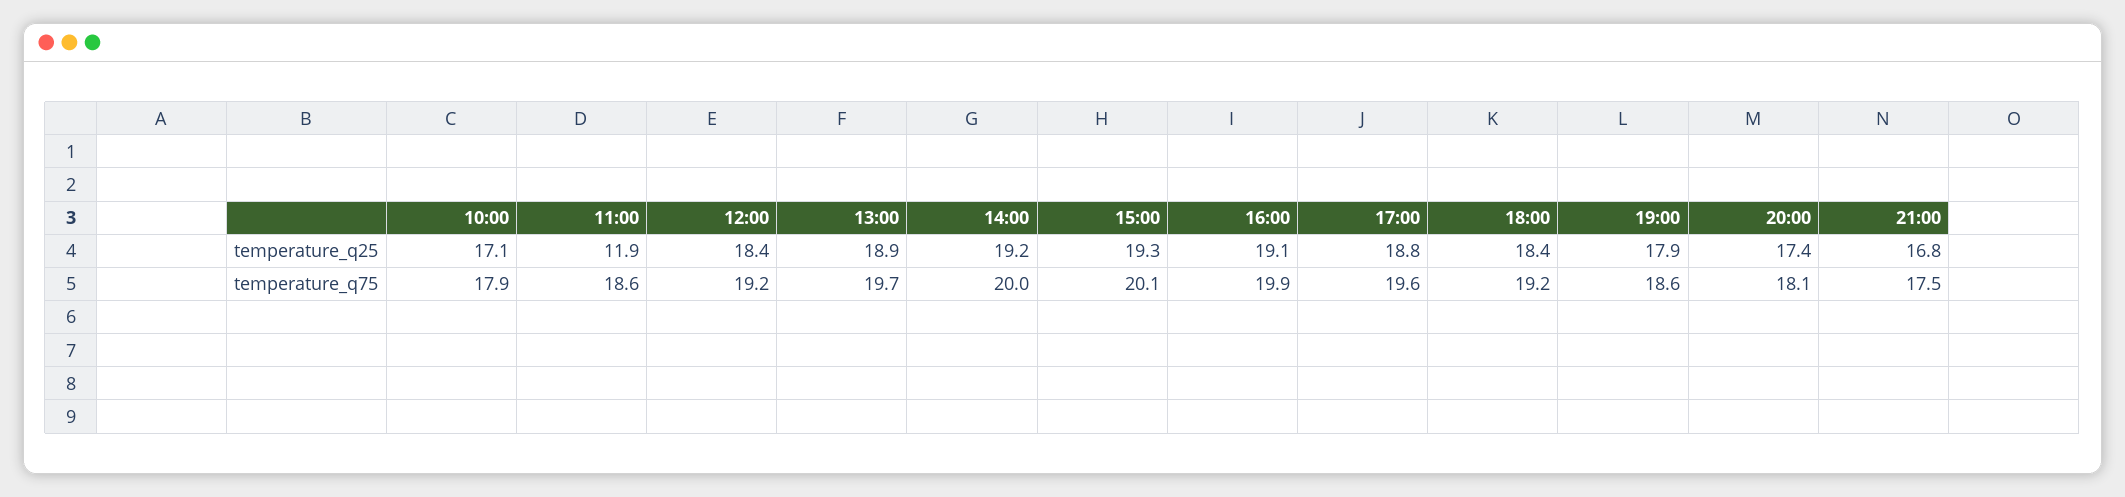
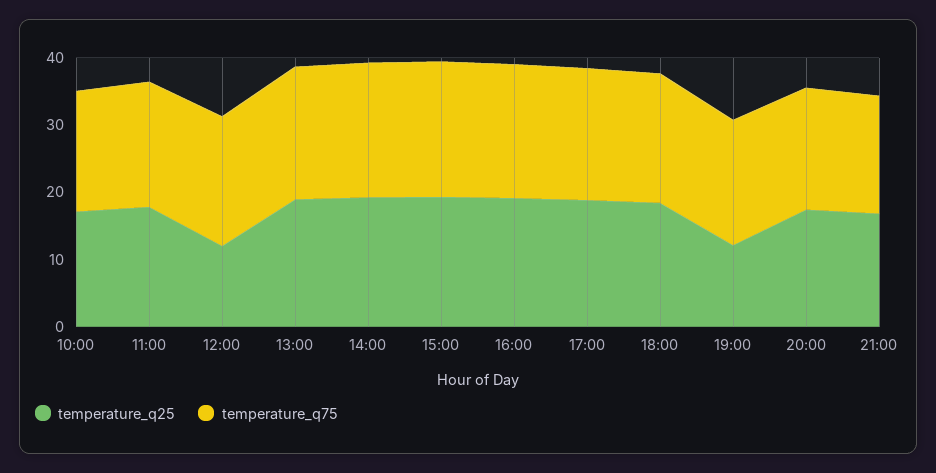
temperature_q25, 11:00: 11.9 -> 18
temperature_q25, 12:00: 18.4 -> 12
temperature_q25, 19:00: 17.9 -> 12

